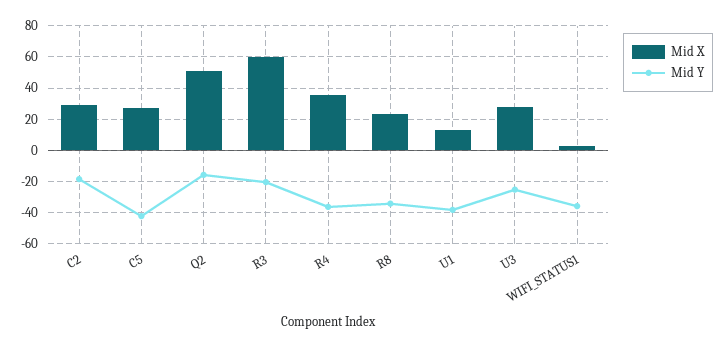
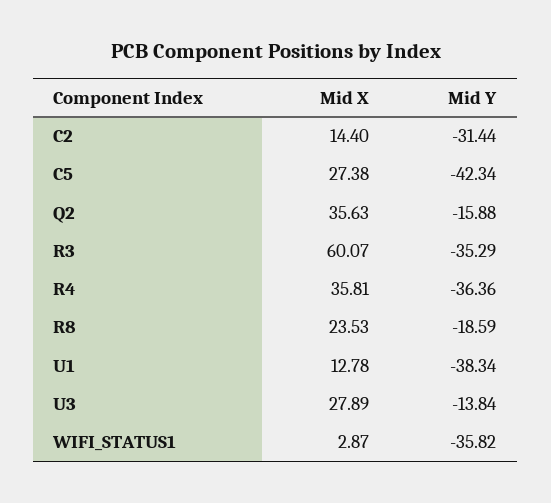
Mid X, C2: 30 -> 14.4
Mid Y, C2: -20 -> -31.44
Mid X, Q2: 50 -> 35.63
Mid Y, R3: -20 -> -35.29
Mid Y, R8: -35 -> -18.59
Mid Y, U3: -25 -> -13.84

